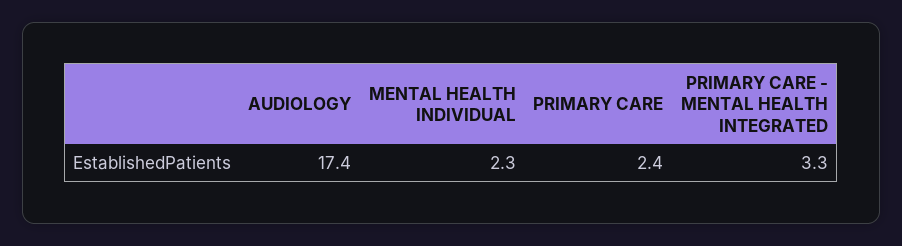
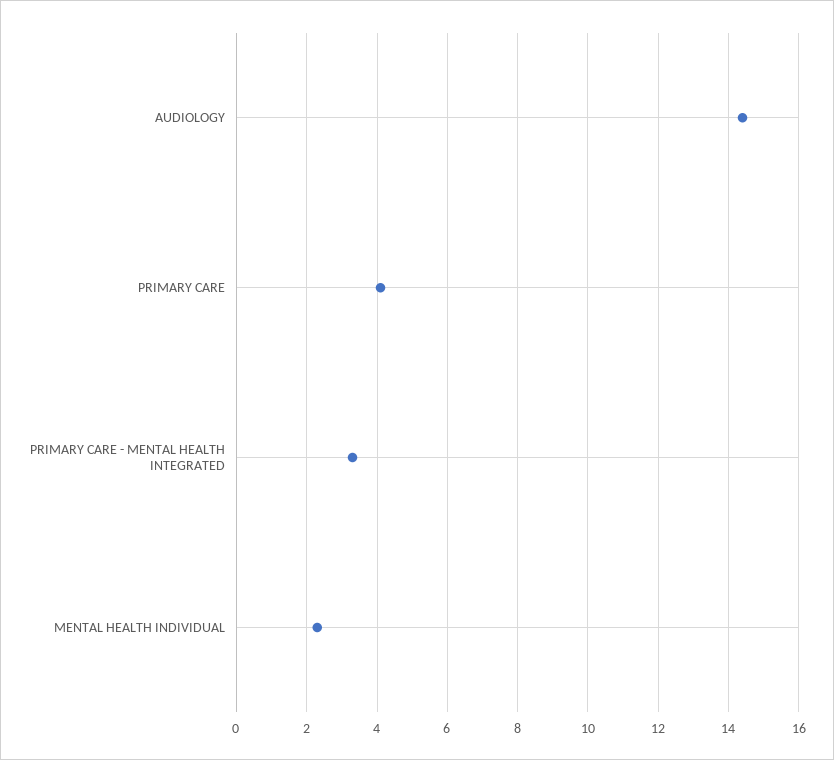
AUDIOLOGY: 17.4 -> 14.5
PRIMARY CARE: 2.4 -> 4

